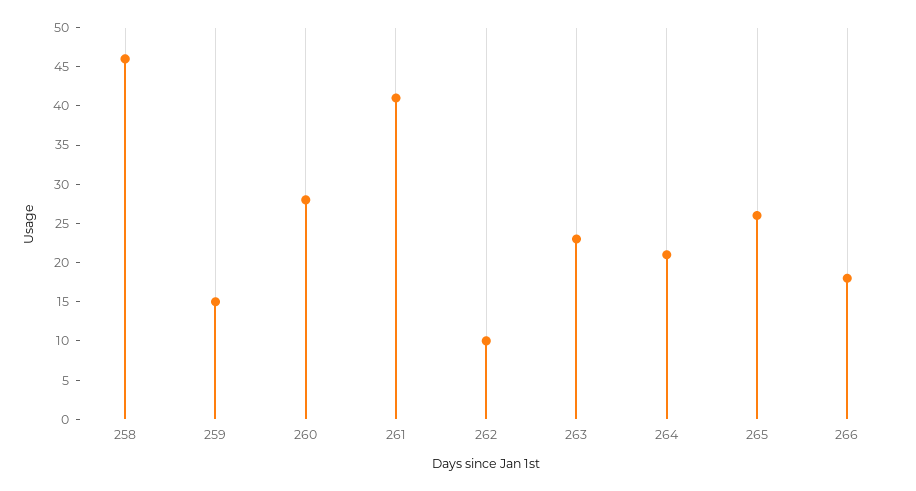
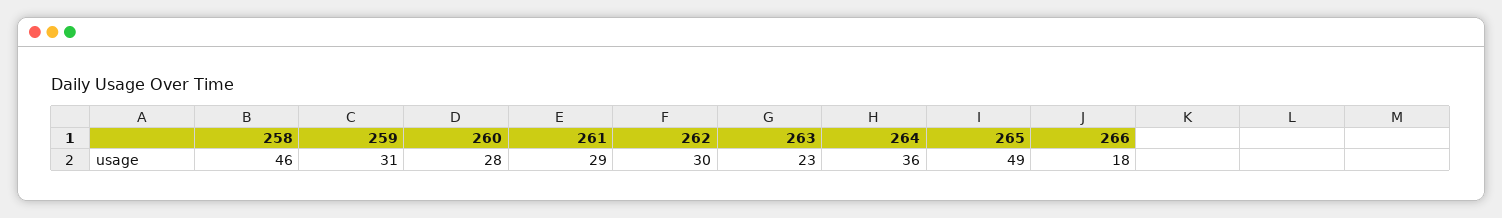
259: 15 -> 31
261: 40 -> 29
262: 10 -> 30
264: 20 -> 36
265: 25 -> 49

